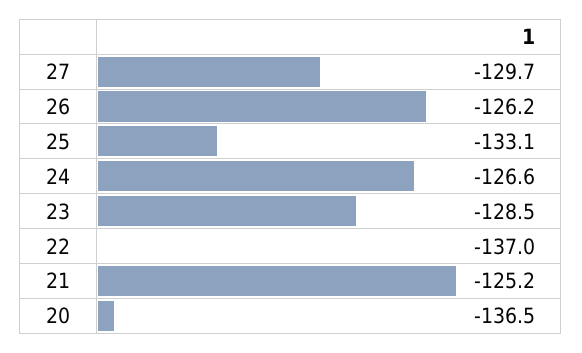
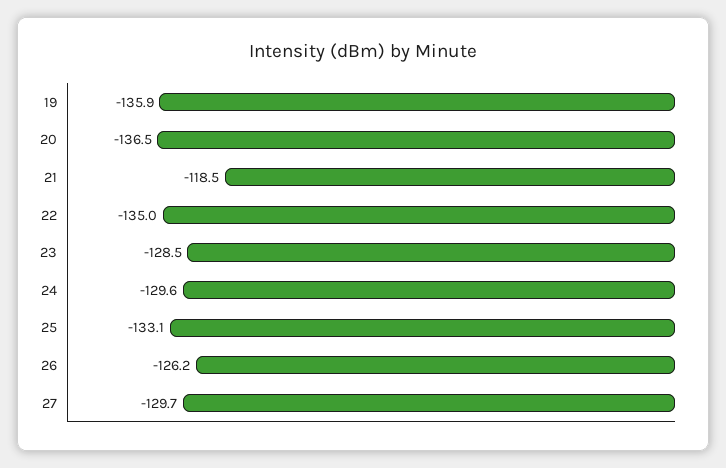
24: -126.6 -> -129.6
22: -137 -> -135
21: -125.2 -> -118.5
19: none -> -135.9

